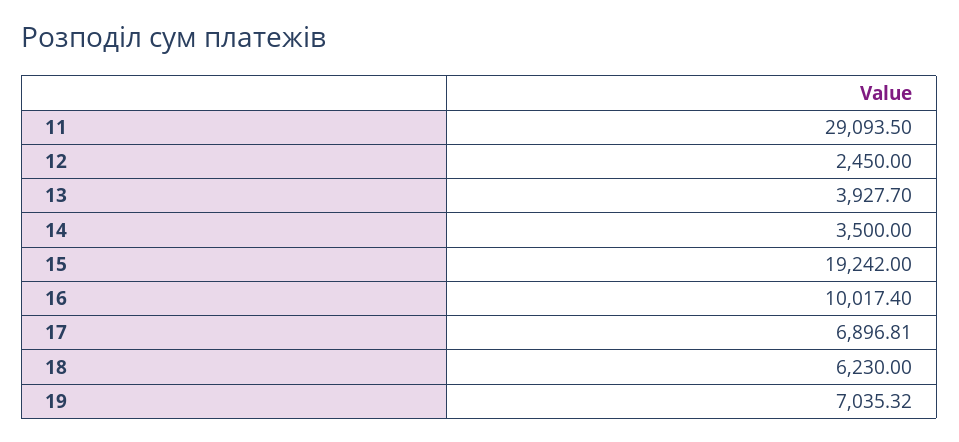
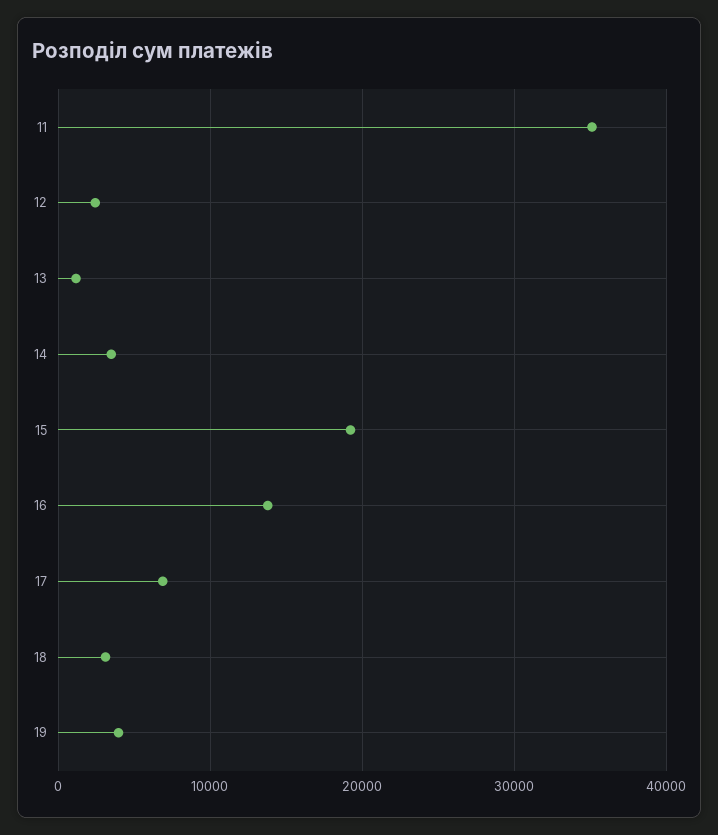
11: 29093.5 -> 35000
13: 3927.7 -> 1000
16: 10017.4 -> 14000
18: 6230 -> 3000
19: 7035.32 -> 4000

